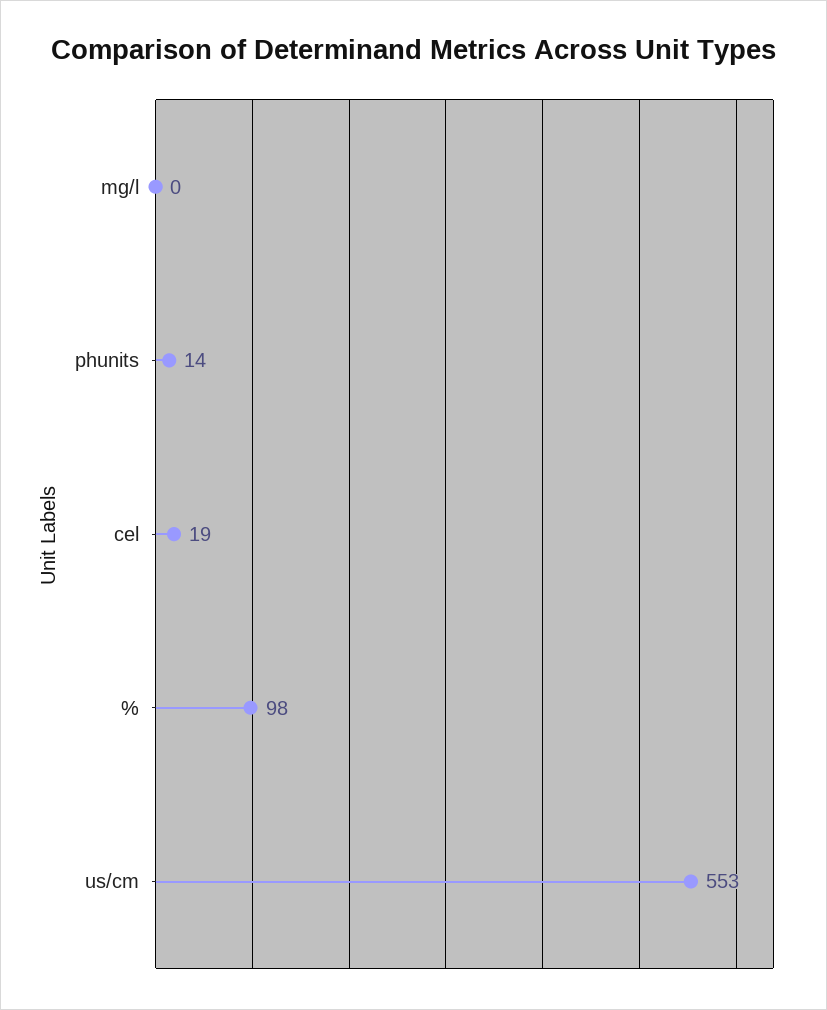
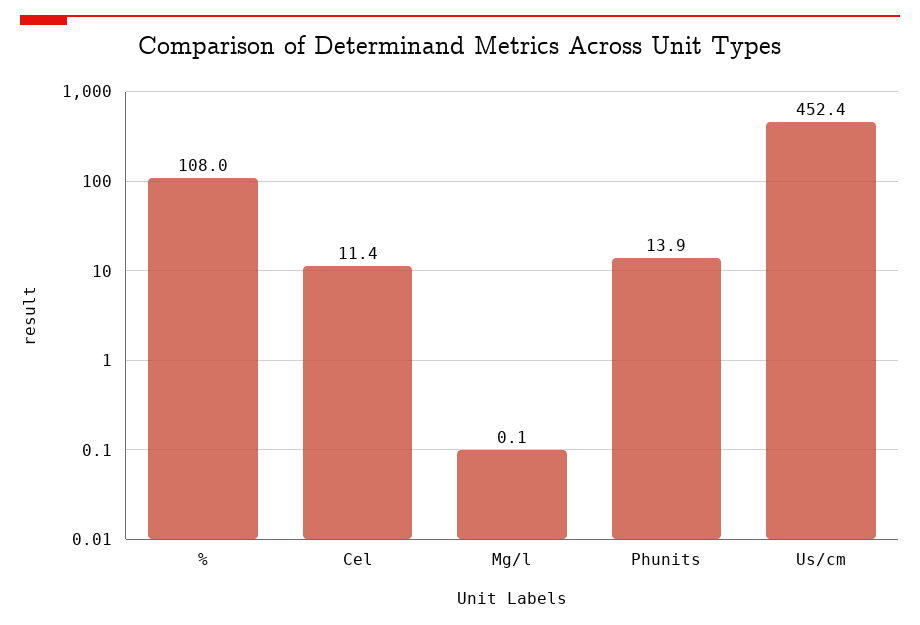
cel: 19 -> 11.4
%: 98 -> 108
us/cm: 553 -> 452.4

